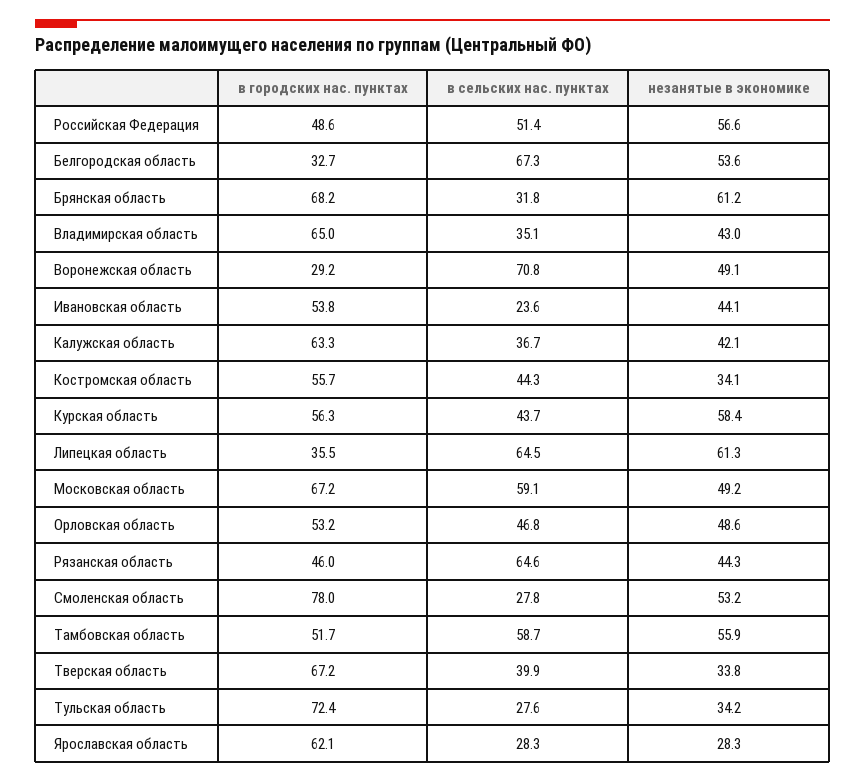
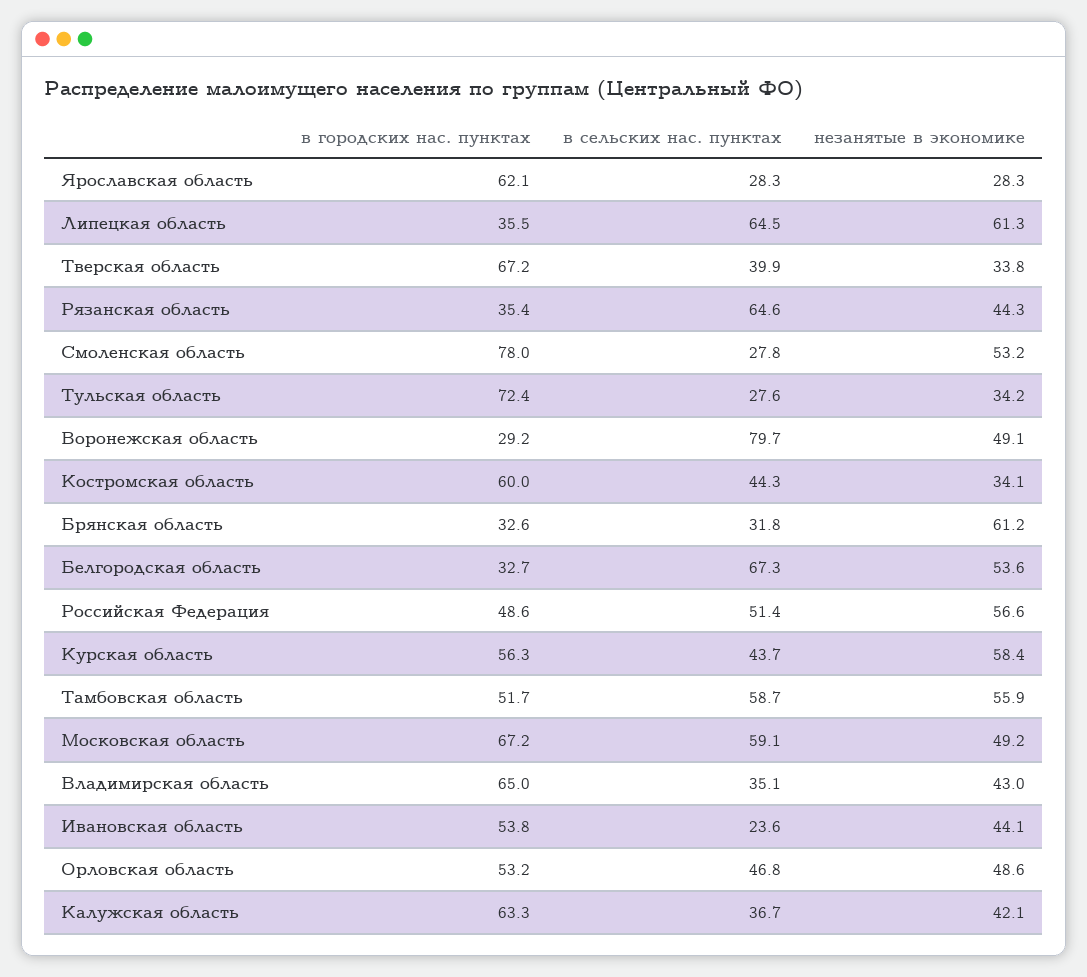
в городских нас. пунктах, Брянская область: 68.2 -> 32.6
в сельских нас. пунктах, Воронежская область: 70.8 -> 79.7
в городских нас. пунктах, Костромская область: 55.7 -> 60
в городских нас. пунктах, Рязанская область: 46 -> 35.4

